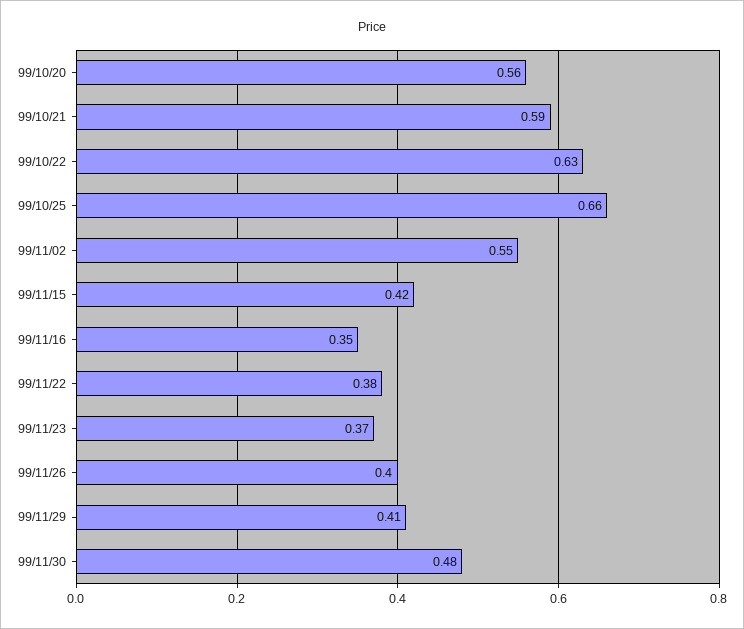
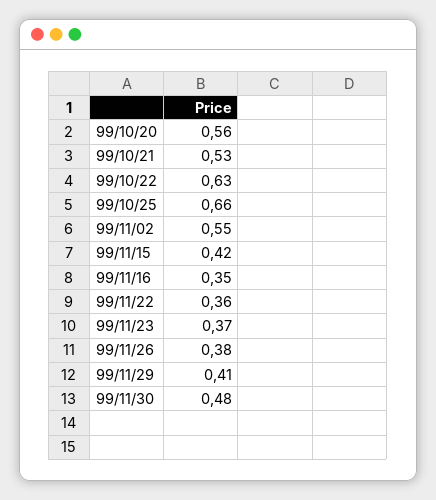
99/10/21: 0.59 -> 0.53
99/11/22: 0.38 -> 0.36
99/11/26: 0.4 -> 0.38

